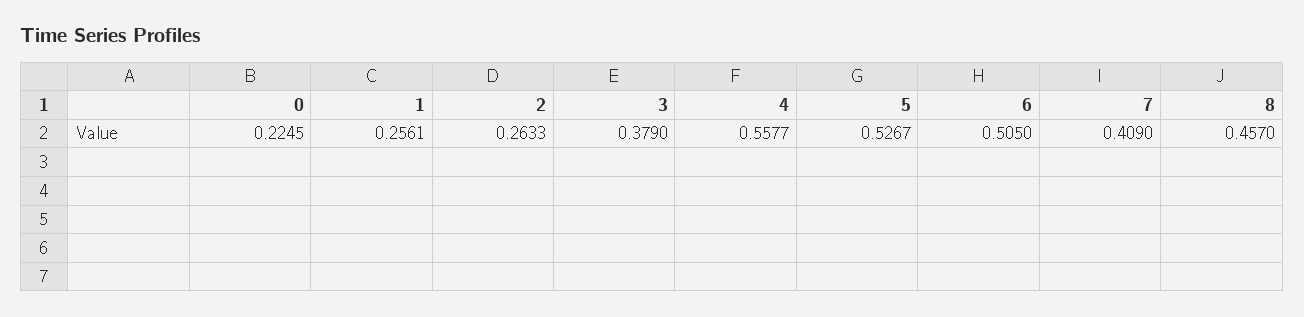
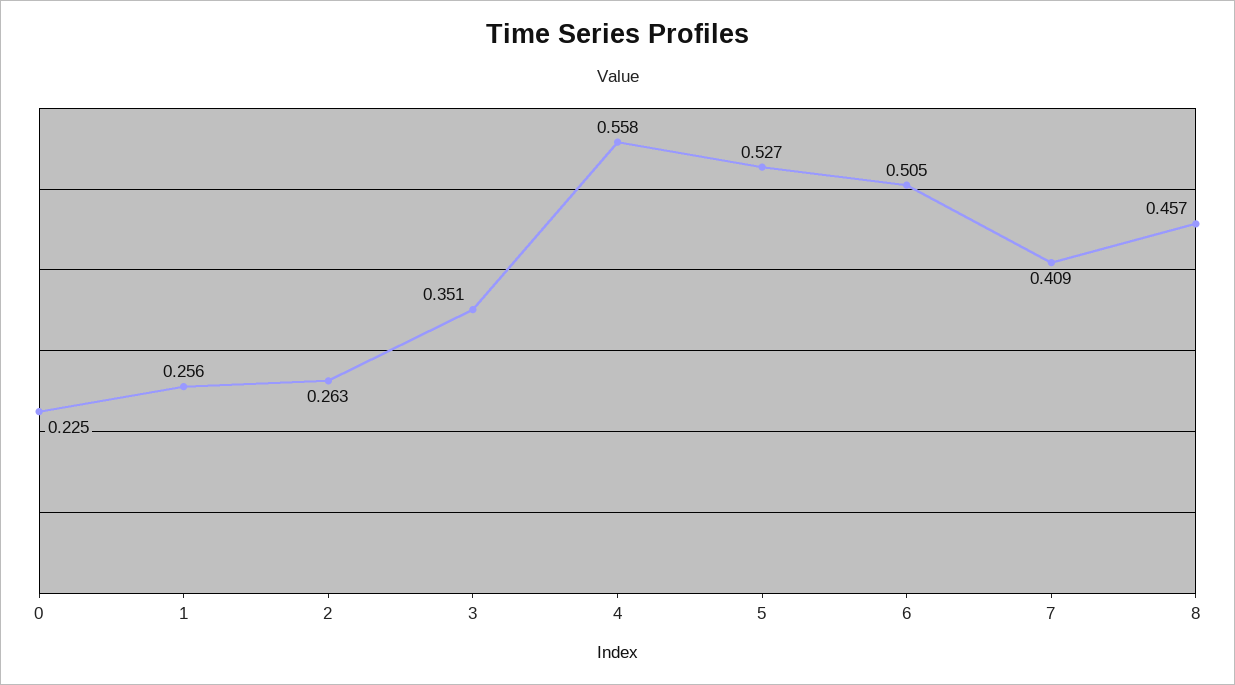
3: 0.379 -> 0.351

